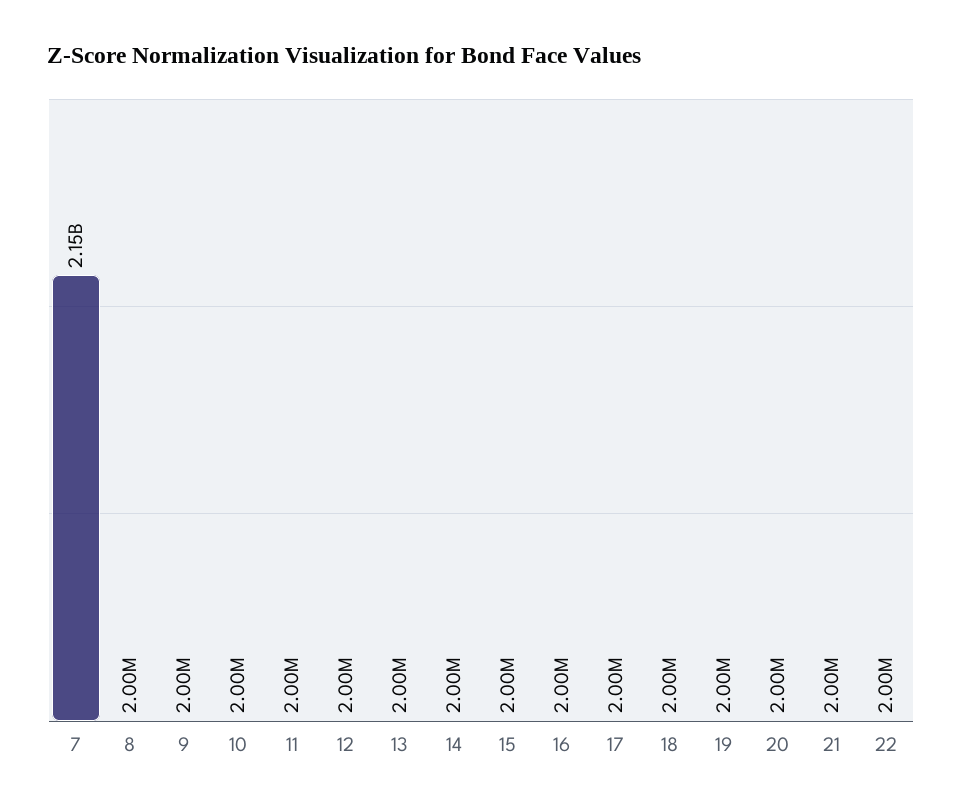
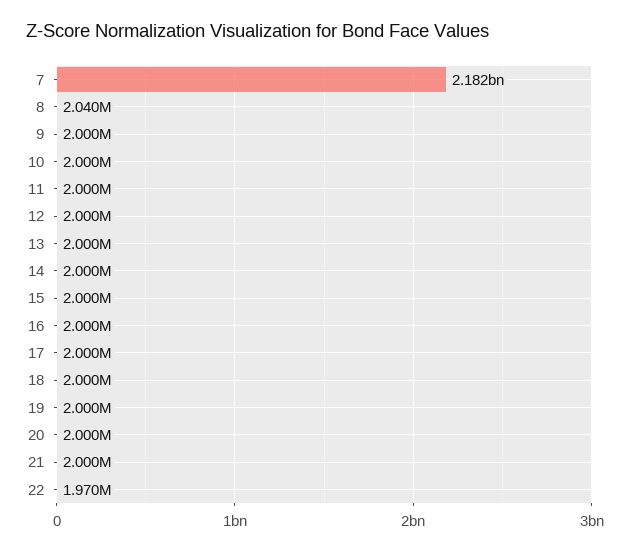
7: 2150000000 -> 2182000000
8: 2000000 -> 2040000
22: 2000000 -> 1970000

